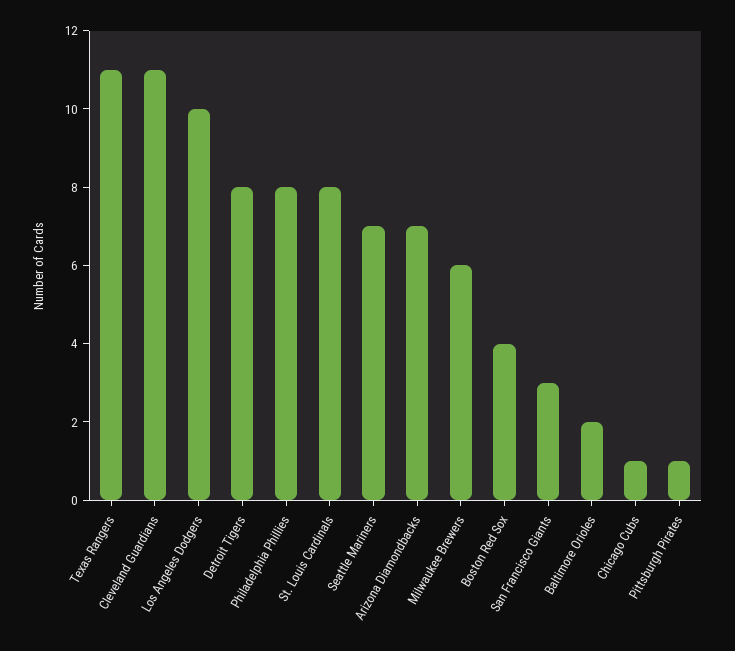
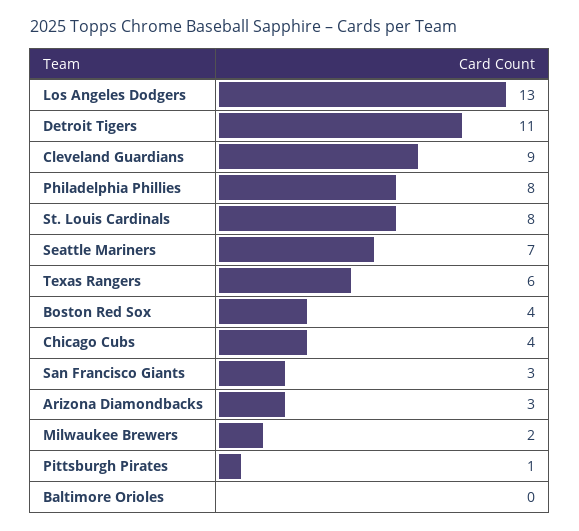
Texas Rangers: 11 -> 6
Cleveland Guardians: 11 -> 9
Los Angeles Dodgers: 10 -> 13
Detroit Tigers: 8 -> 11
Arizona Diamondbacks: 7 -> 3
Milwaukee Brewers: 6 -> 2
Baltimore Orioles: 2 -> 0
Chicago Cubs: 1 -> 4

